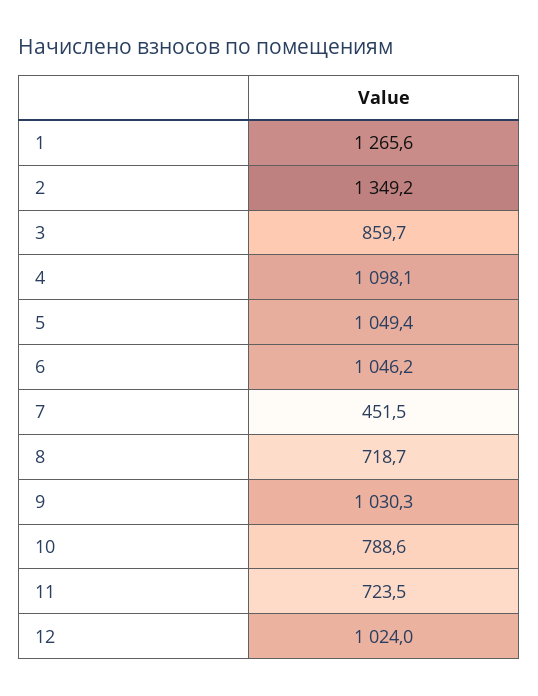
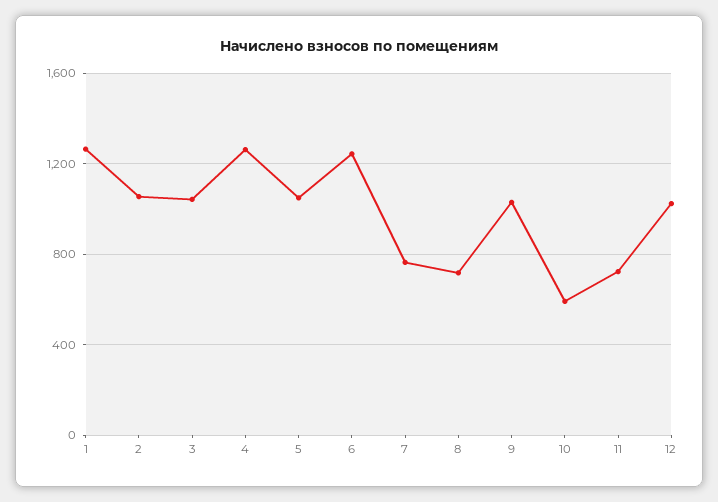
2: 1349.2 -> 1050
3: 859.7 -> 1050
4: 1098.1 -> 1250
6: 1046.2 -> 1250
7: 451.5 -> 750
10: 788.6 -> 600

